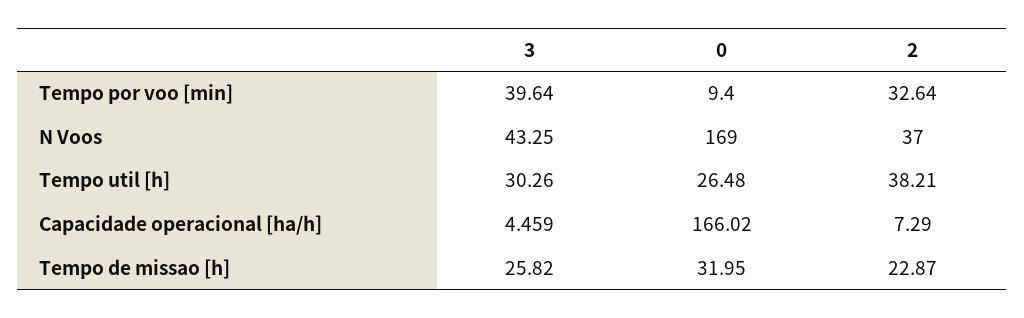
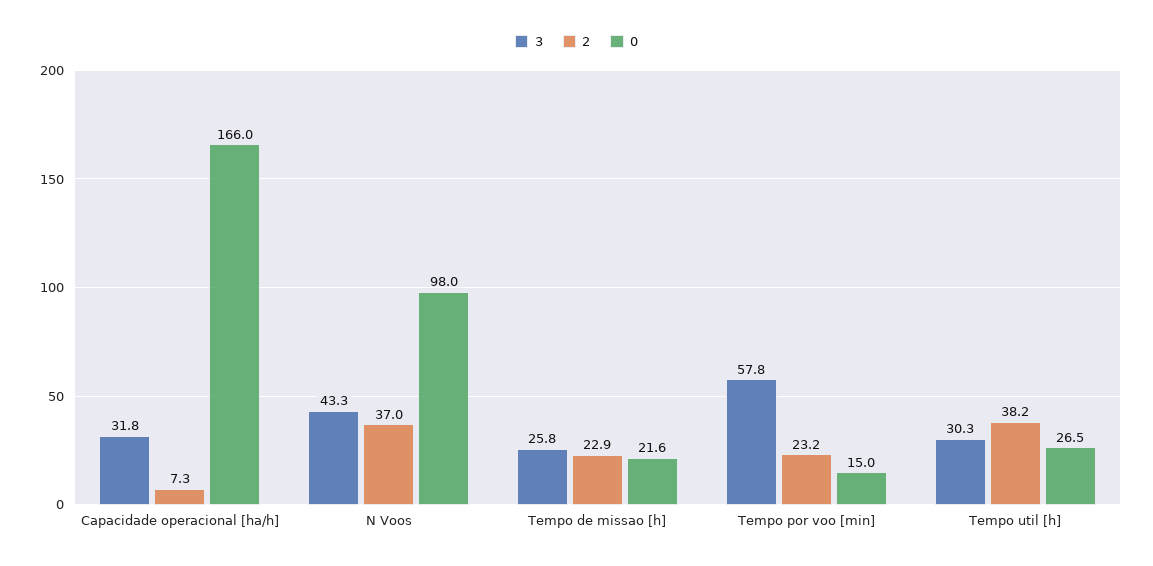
3, Tempo por voo [min]: 39.64 -> 57.8
0, Tempo por voo [min]: 9.4 -> 15
2, Tempo por voo [min]: 32.64 -> 23.2
0, N Voos: 169 -> 98
3, Capacidade operacional [ha/h]: 4.459 -> 31.8
0, Tempo de missao [h]: 31.95 -> 21.6

